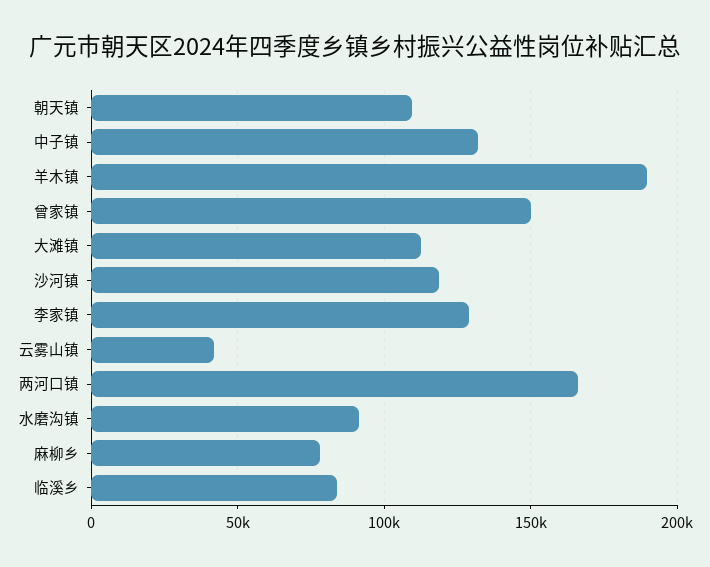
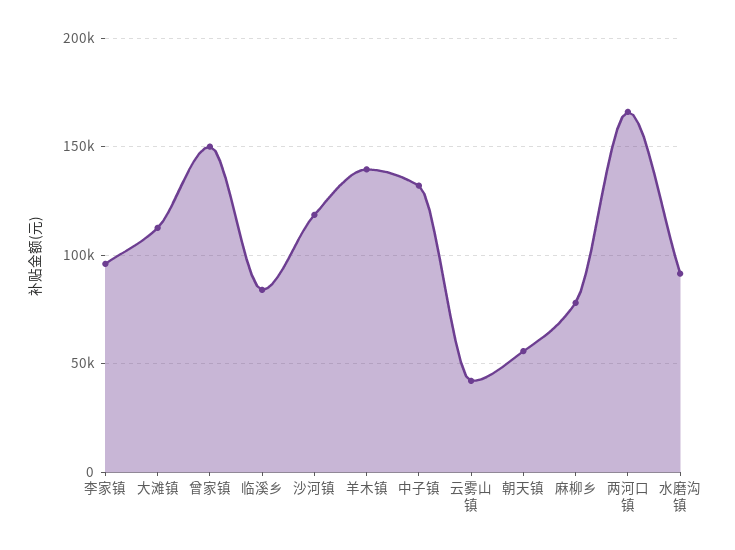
朝天镇: 110000 -> 55000
羊木镇: 190000 -> 140000
李家镇: 130000 -> 95000

